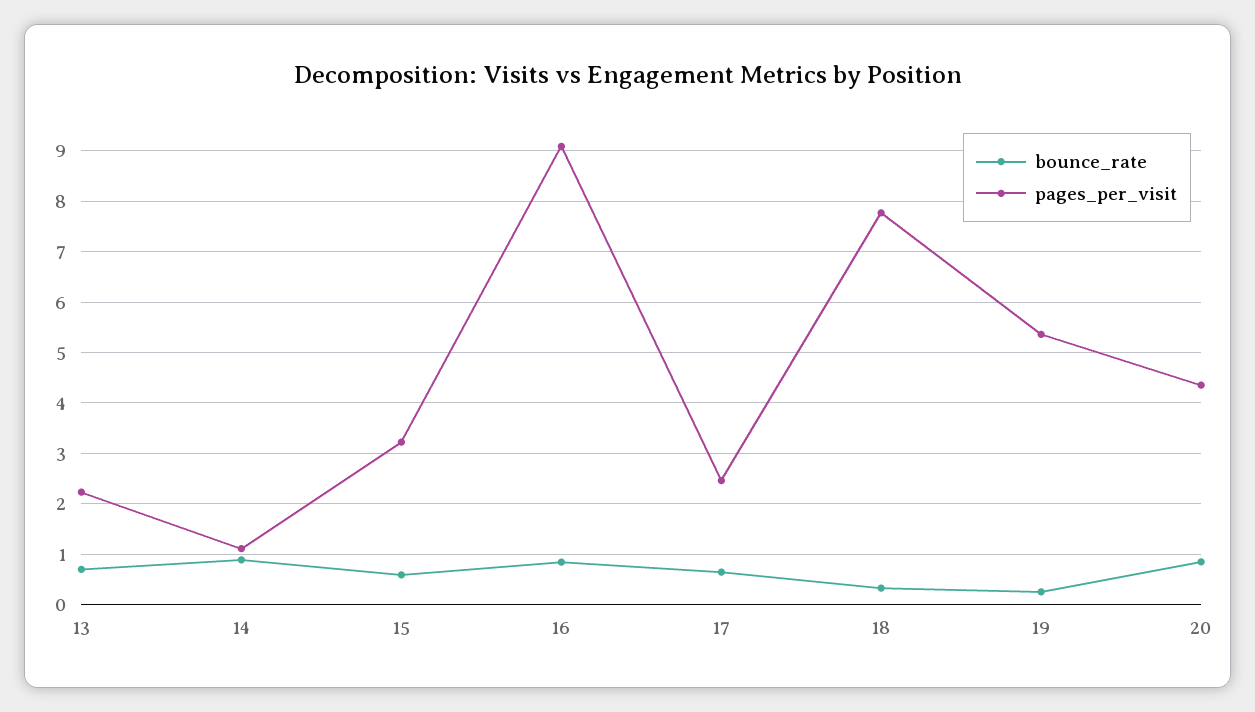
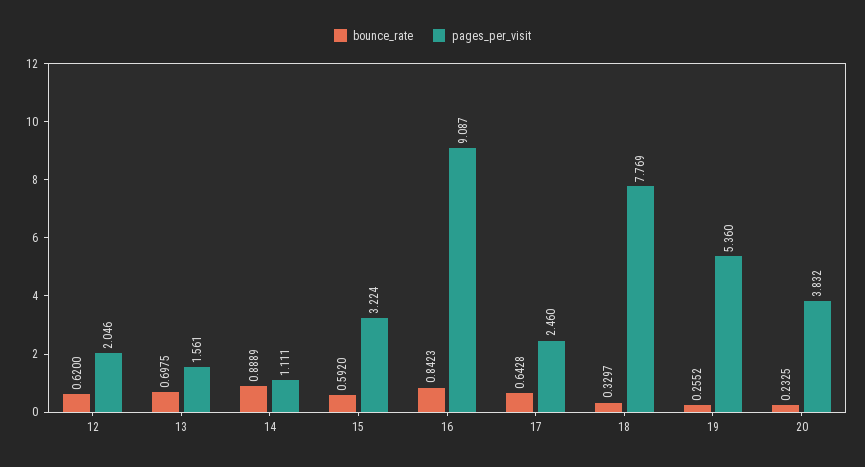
pages_per_visit, 13: 2.2 -> 1.561
bounce_rate, 20: 0.8 -> 0.2325
pages_per_visit, 20: 4.4 -> 3.832
bounce_rate, 12: none -> 0.62
pages_per_visit, 12: none -> 2.046

